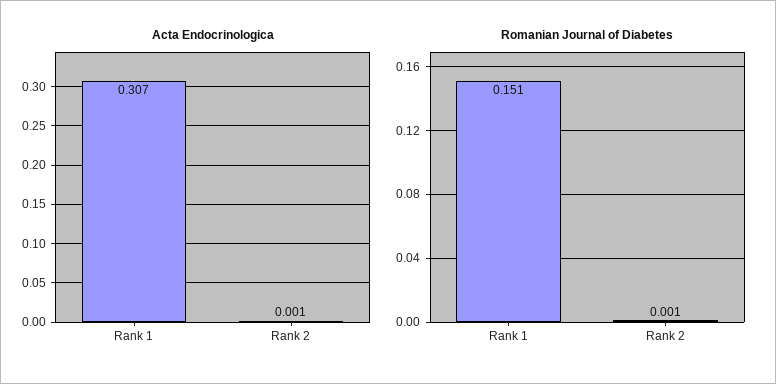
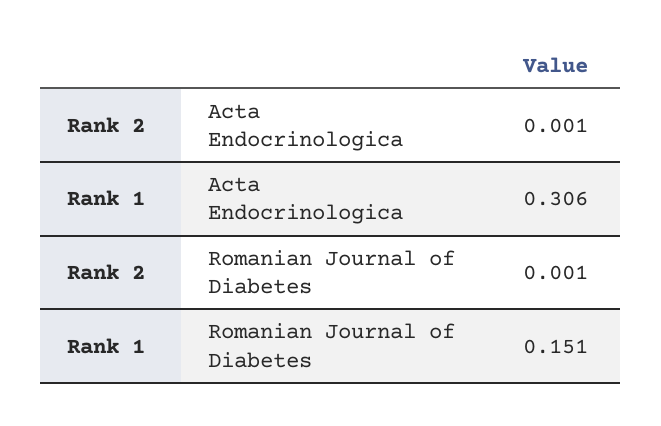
Acta Endocrinologica, Rank 1: 0.307 -> 0.306

